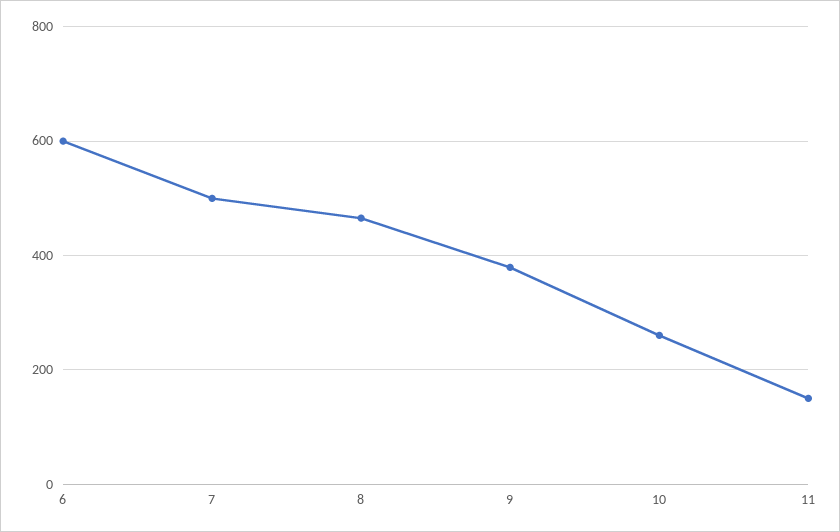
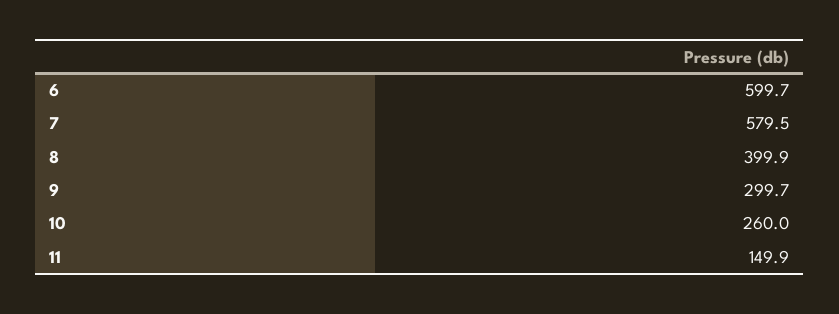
7: 500 -> 579.5
8: 460 -> 399.9
9: 380 -> 299.7

